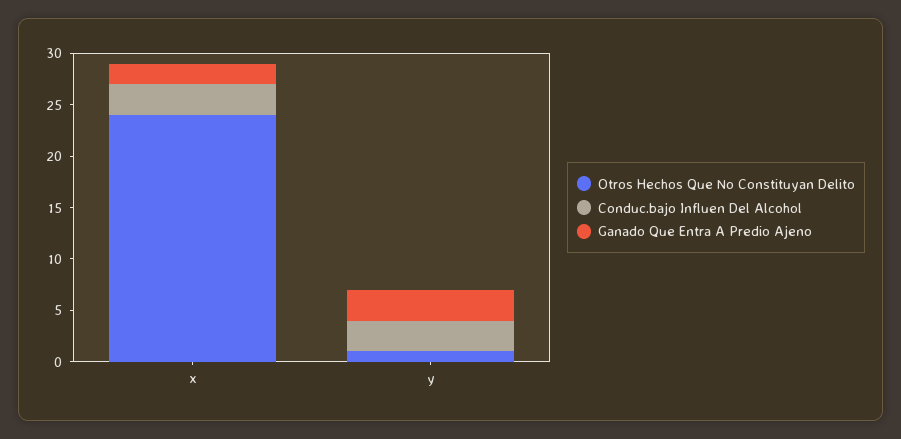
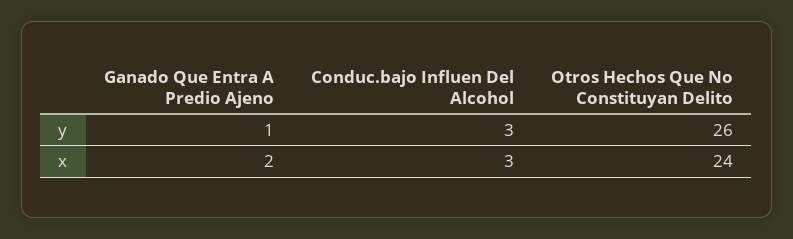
Otros Hechos Que No Constituyan Delito, y: 1 -> 26
Ganado Que Entra A Predio Ajeno, y: 3 -> 1

